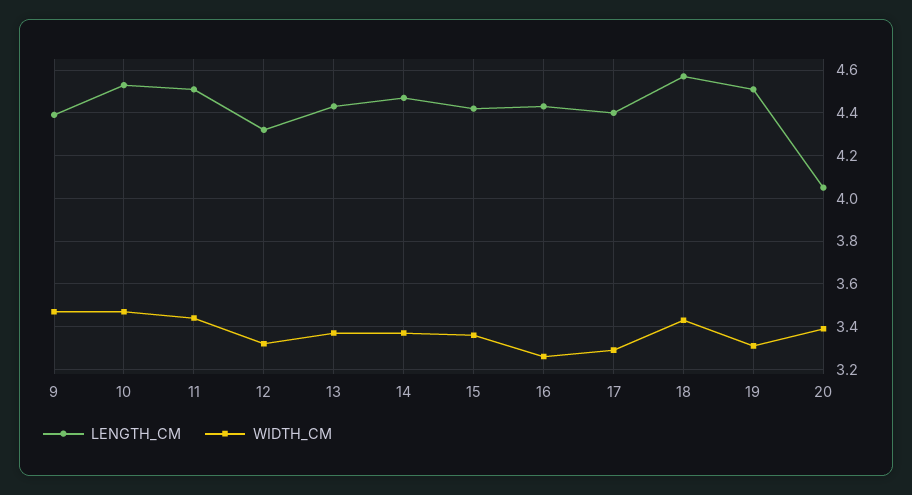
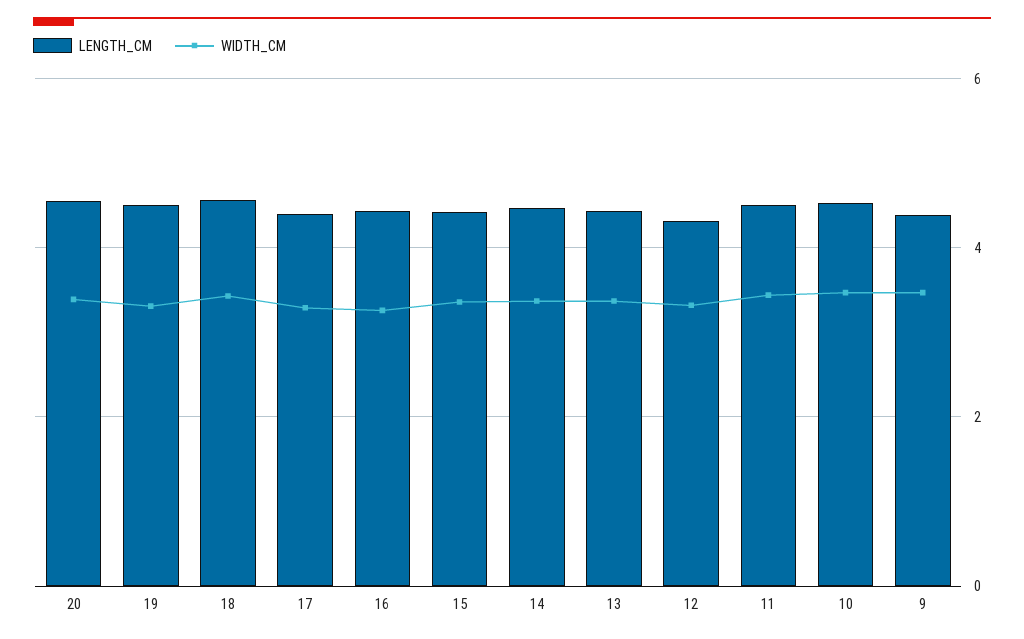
LENGTH_CM, 20: 4.05 -> 4.6

